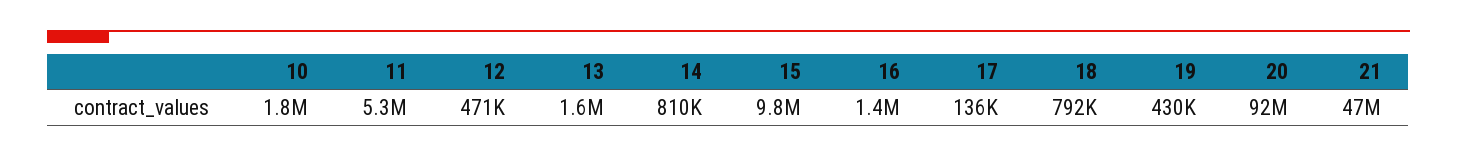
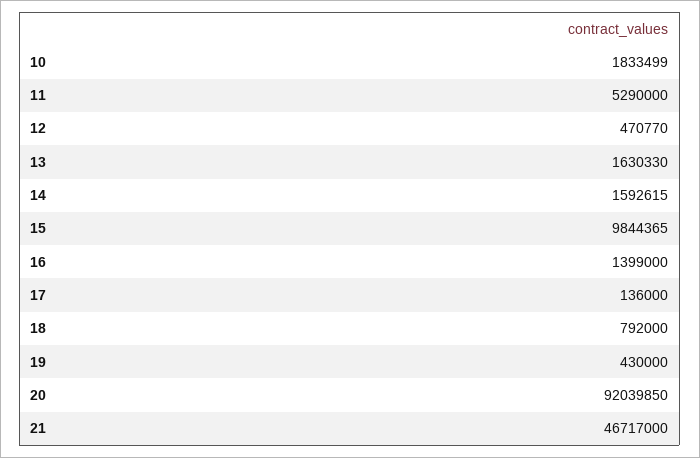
14: 810000 -> 1592615

